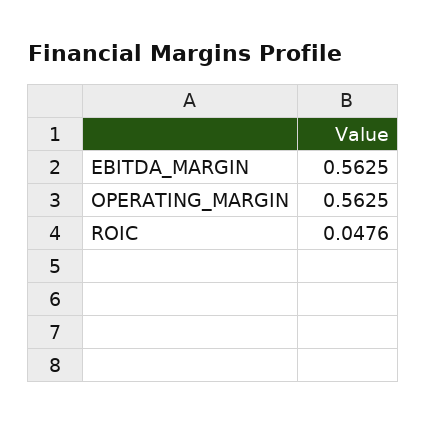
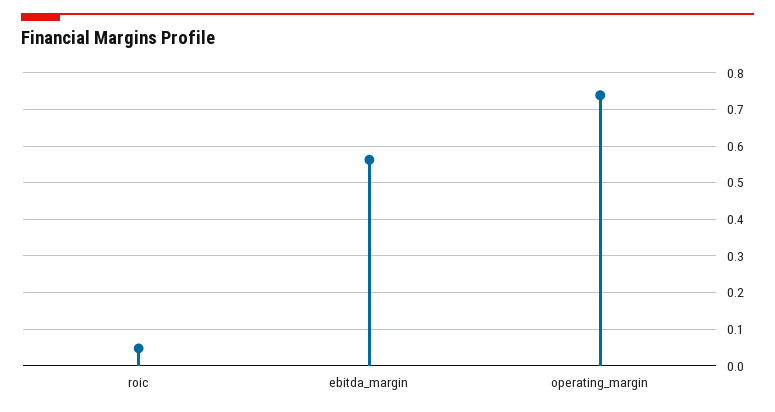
OPERATING_MARGIN: 0.5625 -> 0.74

